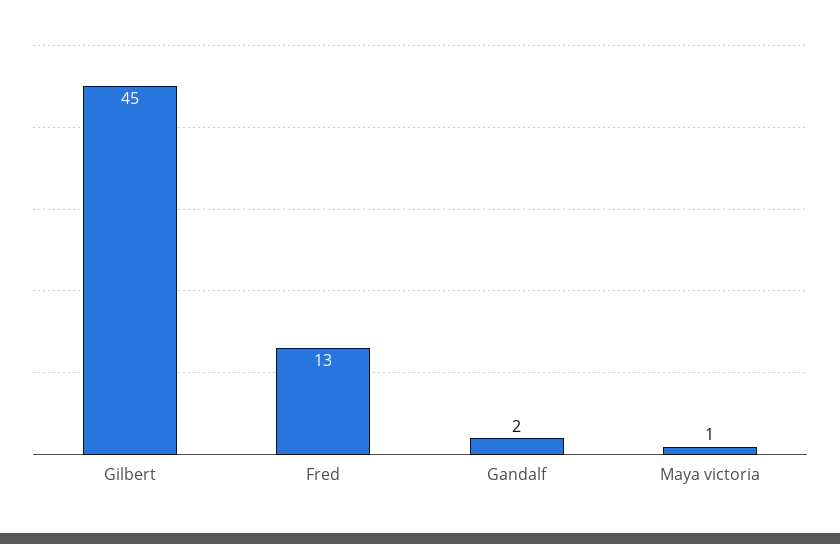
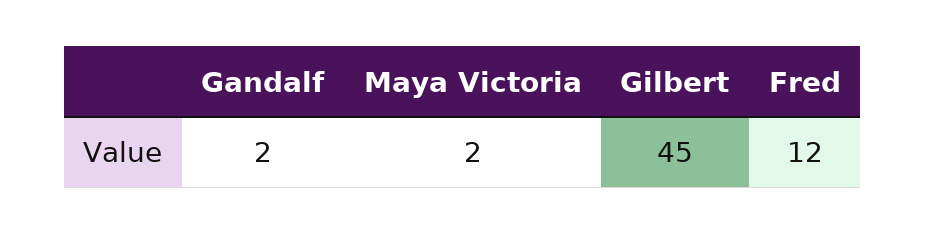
Fred: 13 -> 12
Maya victoria: 1 -> 2

